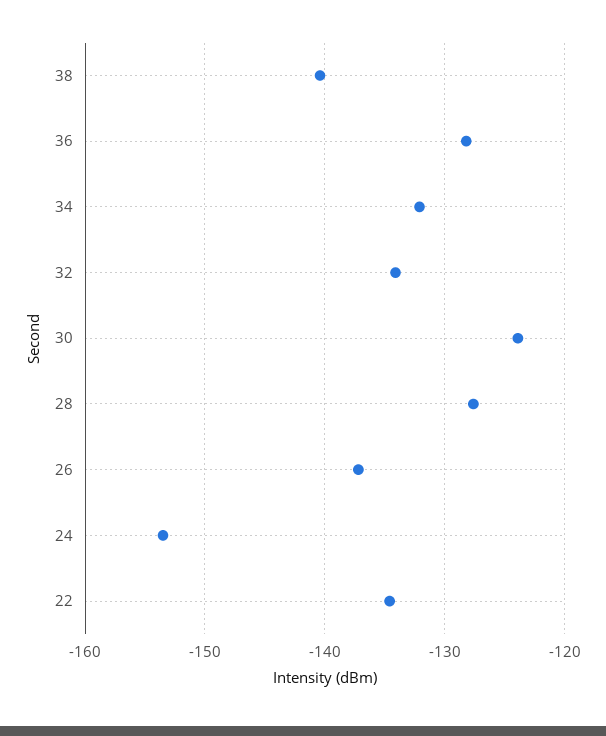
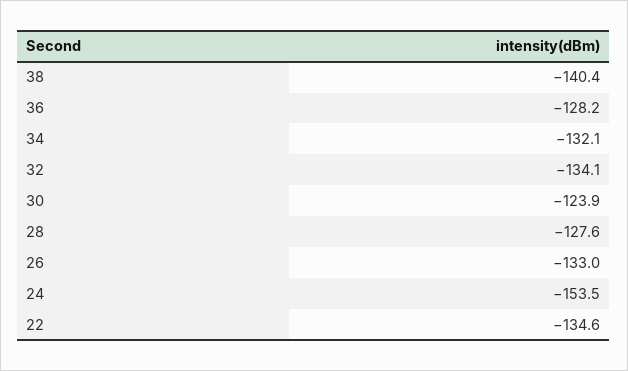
26: -137 -> -133

